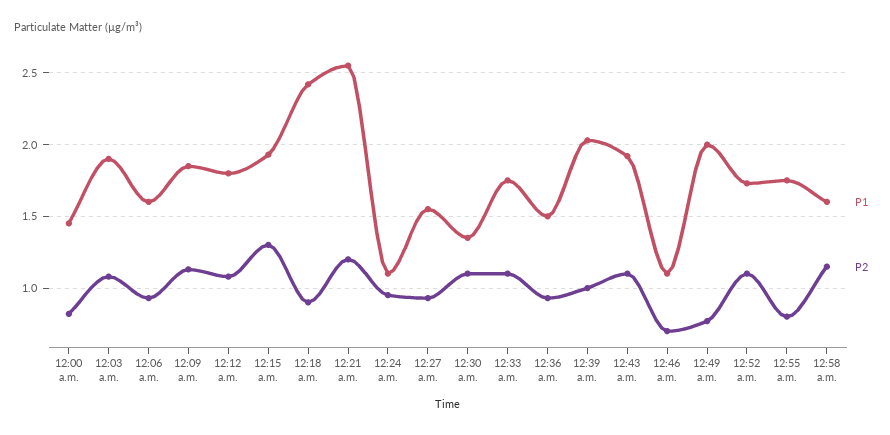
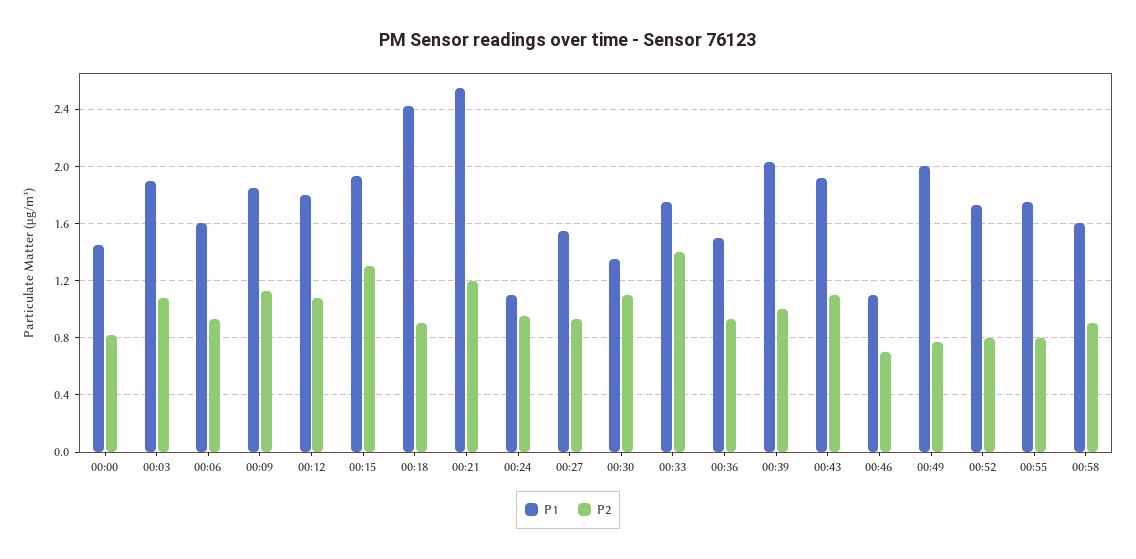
P2, 12:33 a.m.: 1.1 -> 1.4
P2, 12:52 a.m.: 1.1 -> 0.8
P2, 12:58 a.m.: 1.15 -> 0.9

